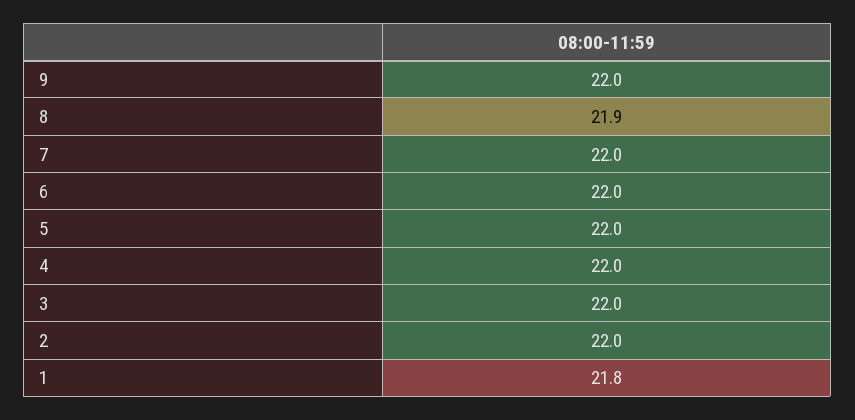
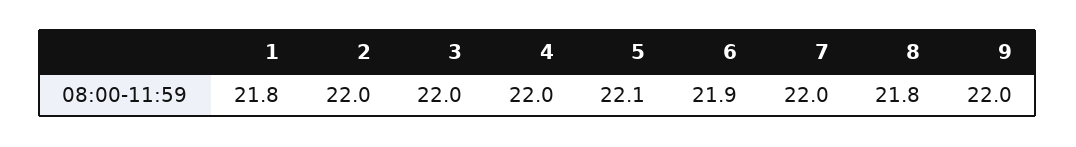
8: 21.9 -> 21.8
6: 22 -> 21.9
5: 22 -> 22.1

